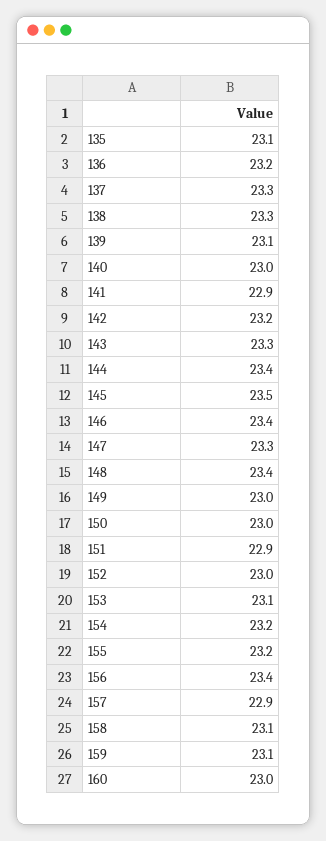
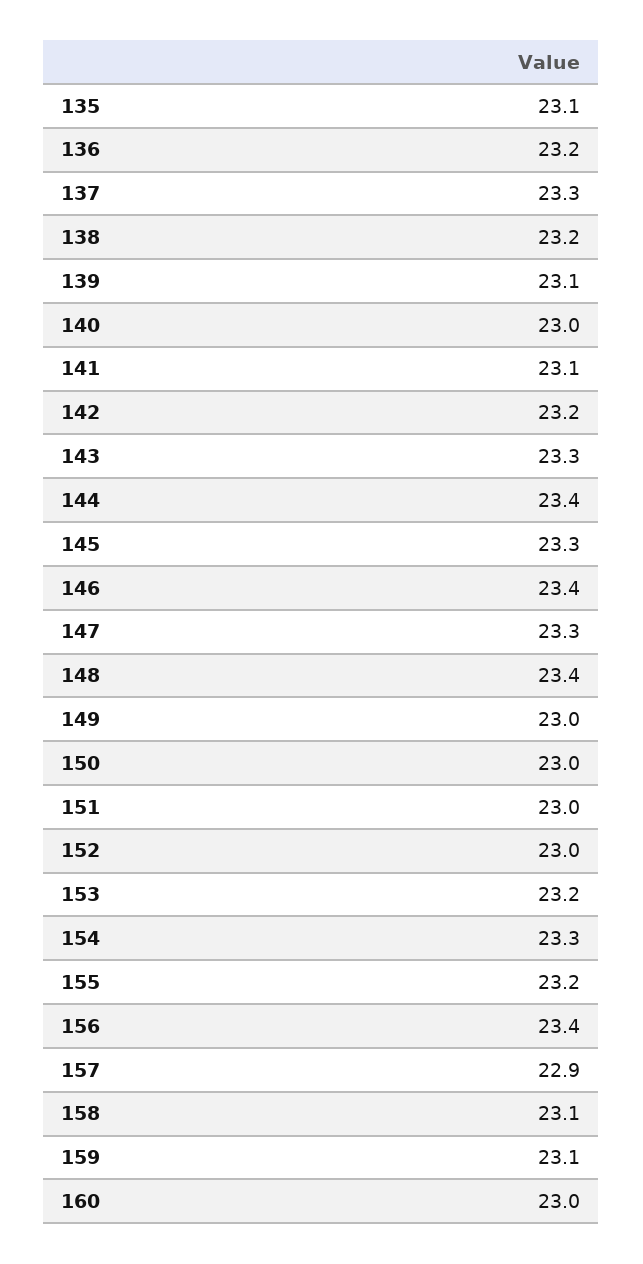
138: 23.3 -> 23.2
141: 22.9 -> 23.1
145: 23.5 -> 23.3
151: 22.9 -> 23
153: 23.1 -> 23.2
154: 23.2 -> 23.3

